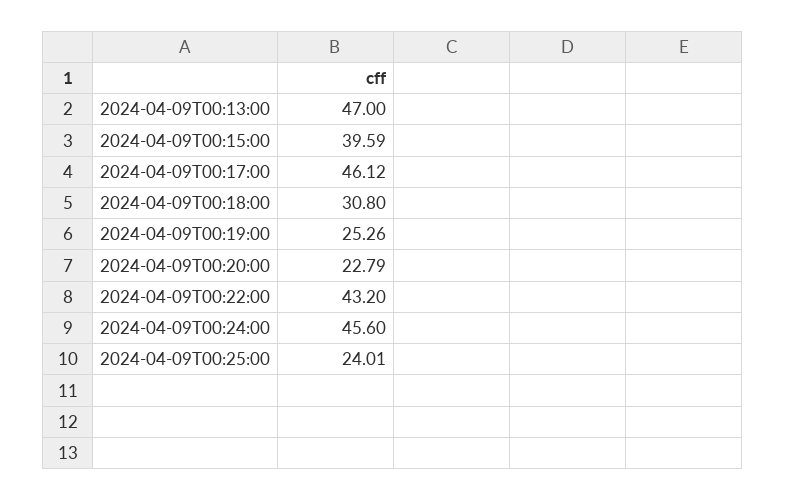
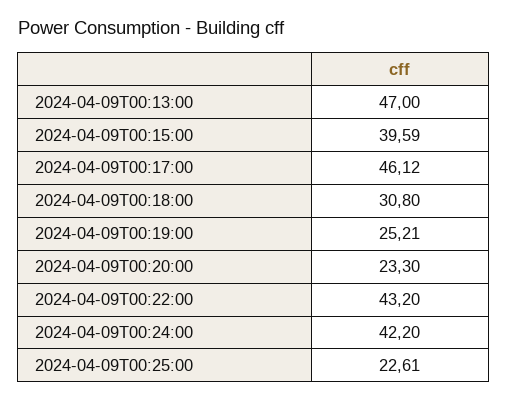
2024-04-09T00:19:00: 25.26 -> 25.21
2024-04-09T00:20:00: 22.79 -> 23.3
2024-04-09T00:24:00: 45.6 -> 42.2
2024-04-09T00:25:00: 24.01 -> 22.61

